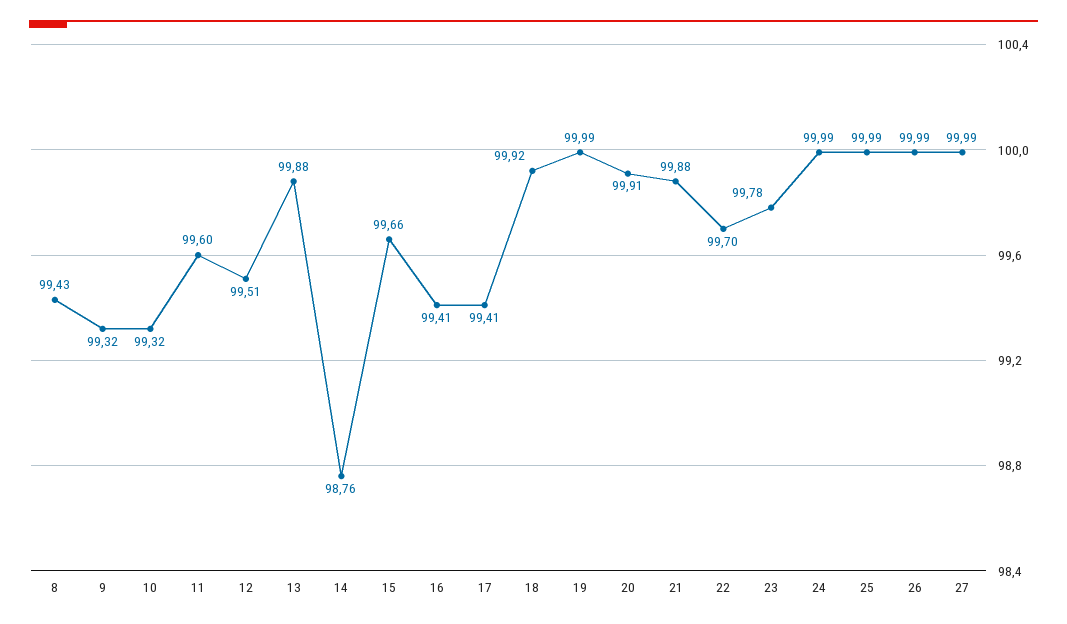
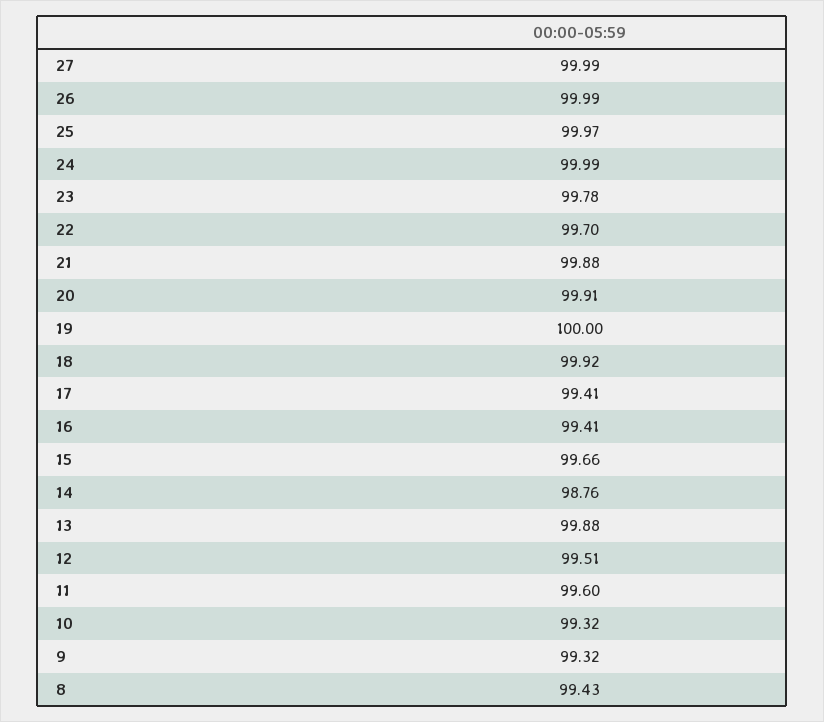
19: 99.99 -> 100
25: 99.99 -> 99.97

